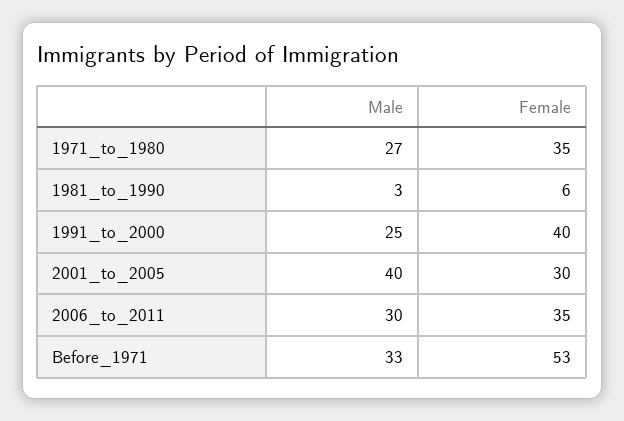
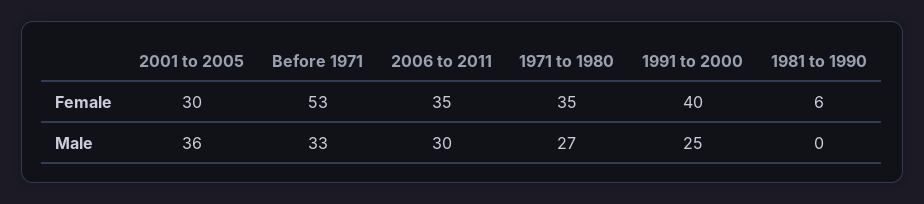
Male, 1981_to_1990: 3 -> 0
Male, 2001_to_2005: 40 -> 36

